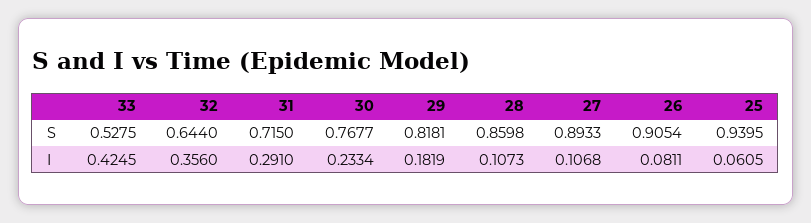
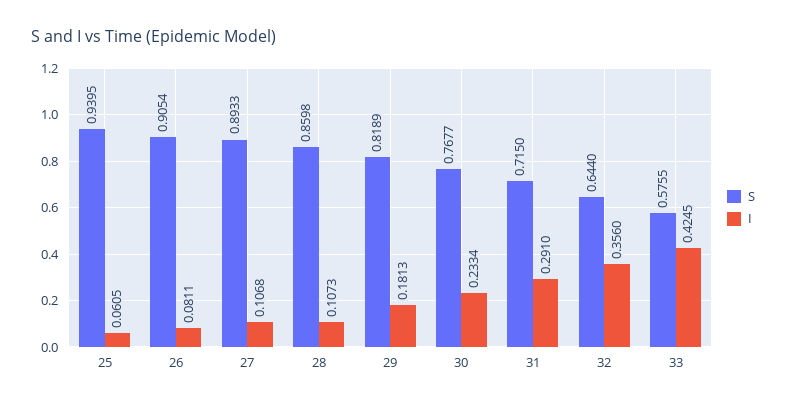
S, 33: 0.5275 -> 0.5755
S, 29: 0.8181 -> 0.8189
I, 29: 0.1819 -> 0.1813

